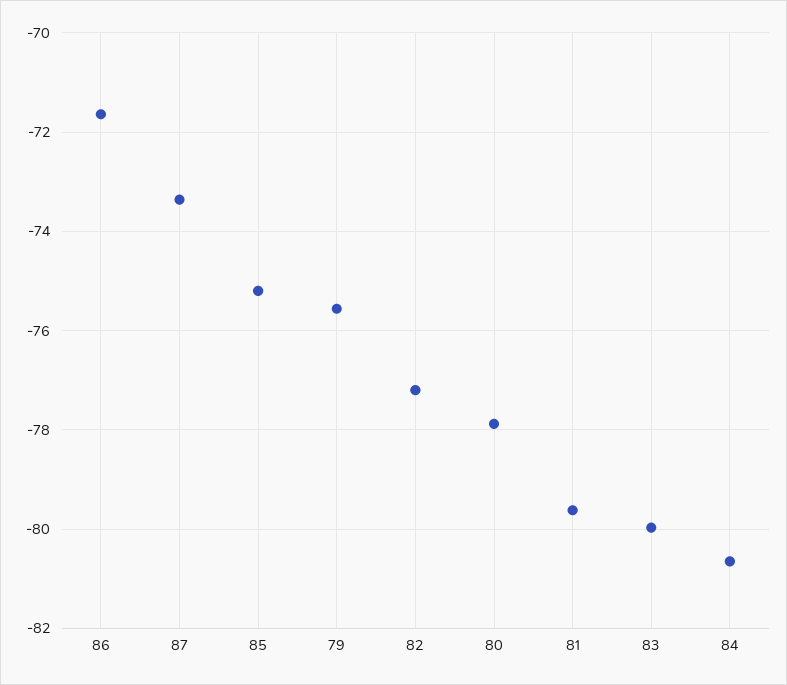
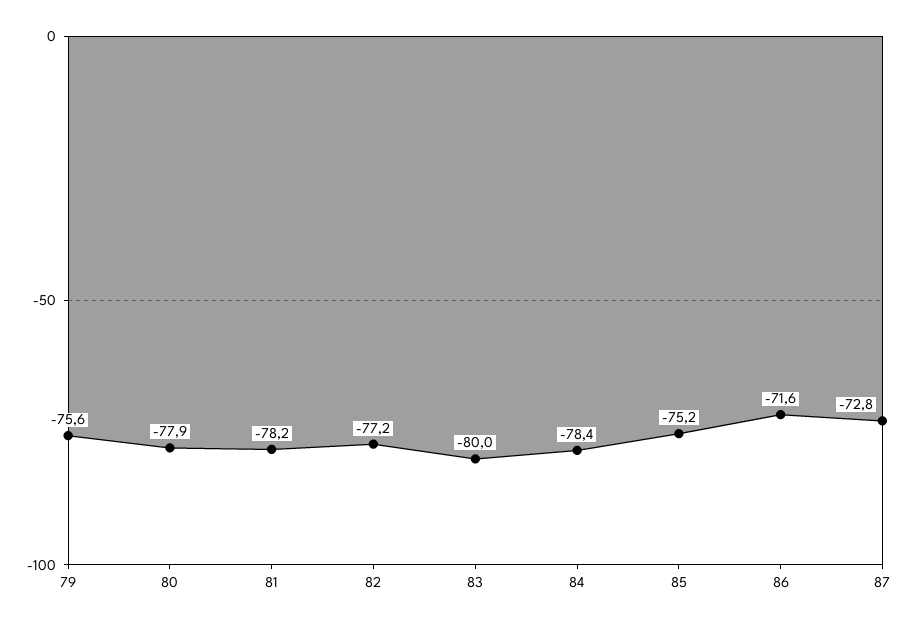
87: -73.4 -> -72.8
81: -79.6 -> -78.2
84: -80.6 -> -78.4

